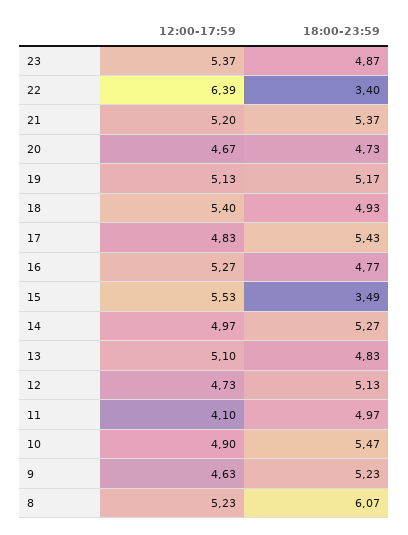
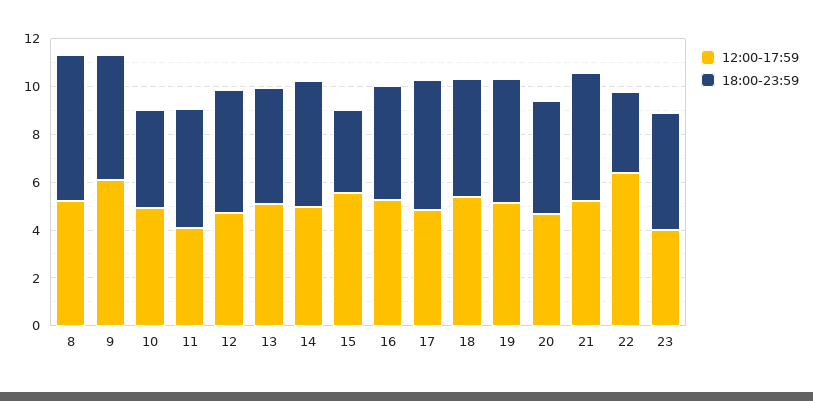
12:00-17:59, 23: 5.37 -> 4
18:00-23:59, 10: 5.47 -> 4
12:00-17:59, 9: 4.63 -> 6

